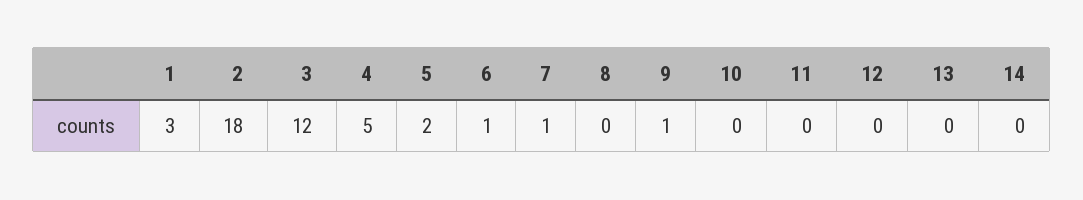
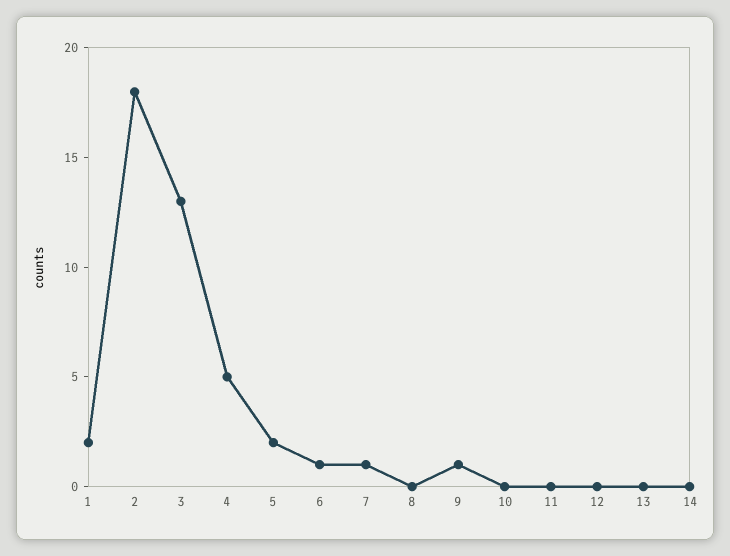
1: 3 -> 2
3: 12 -> 13

